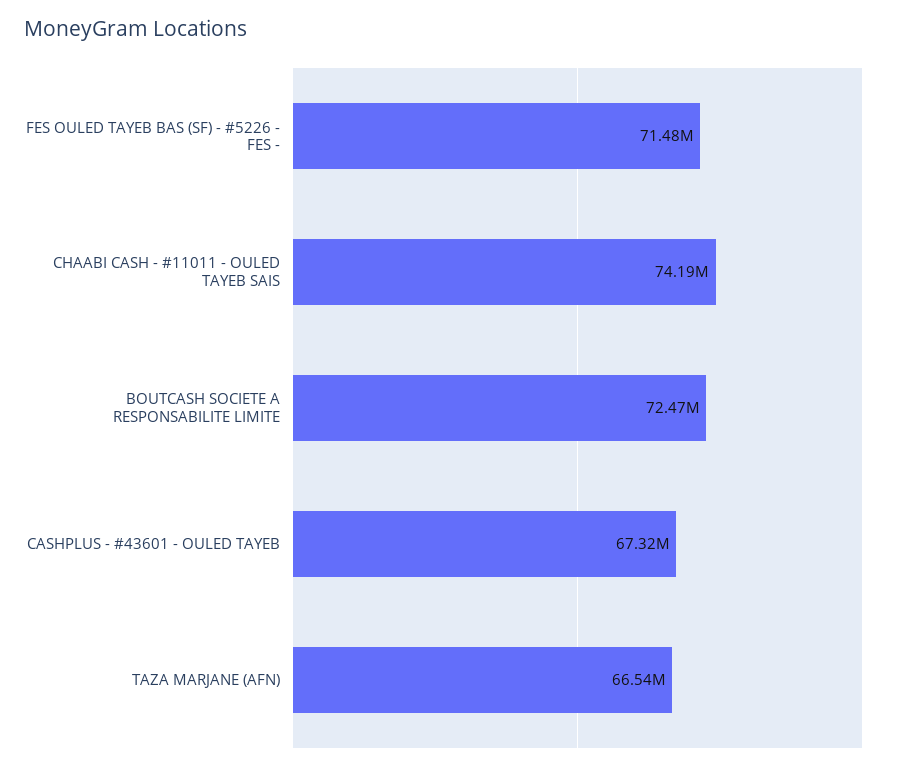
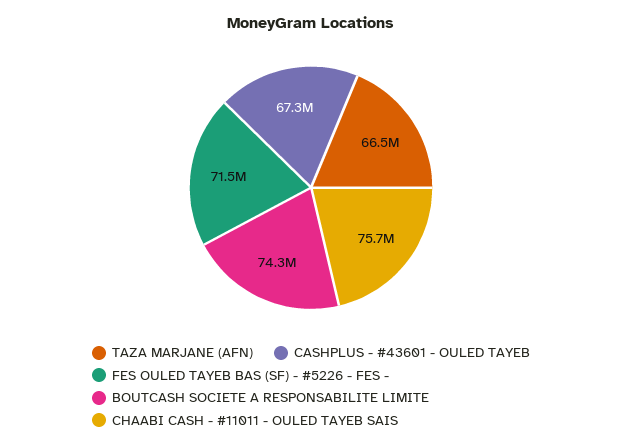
CHAABI CASH - #11011 - OULED TAYEB SAIS: 74190000 -> 75700000
BOUTCASH SOCIETE A RESPONSABILITE LIMITE: 72470000 -> 74300000

